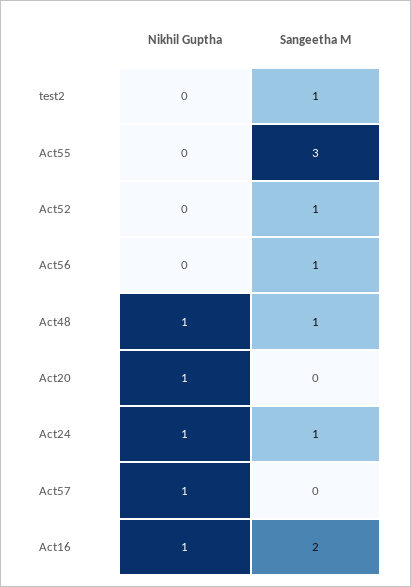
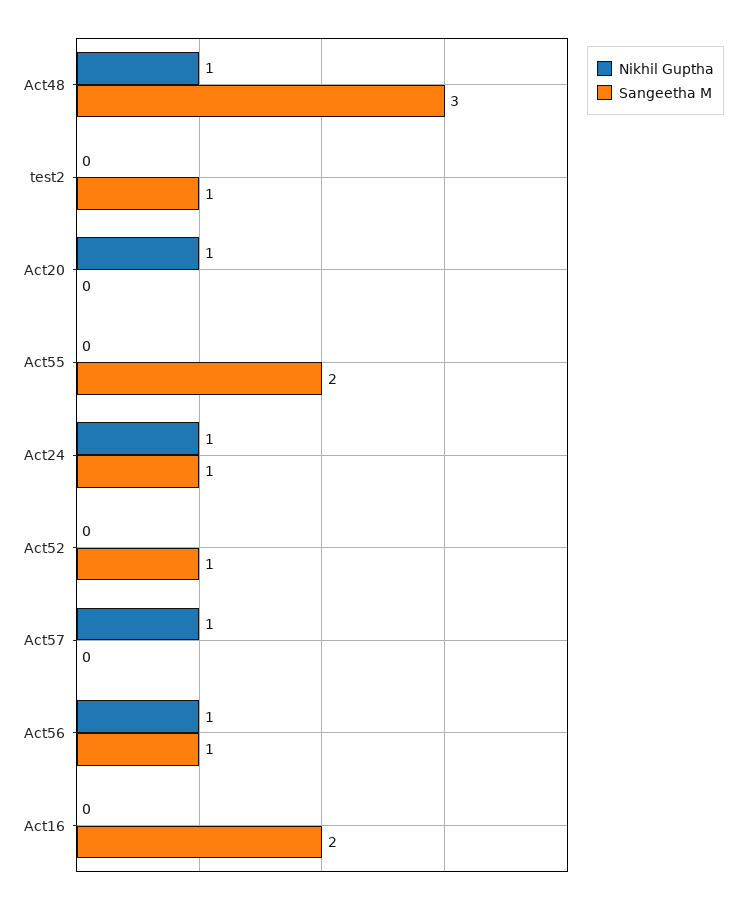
Sangeetha M, Act55: 3 -> 2
Nikhil Guptha, Act56: 0 -> 1
Sangeetha M, Act48: 1 -> 3
Nikhil Guptha, Act16: 1 -> 0

